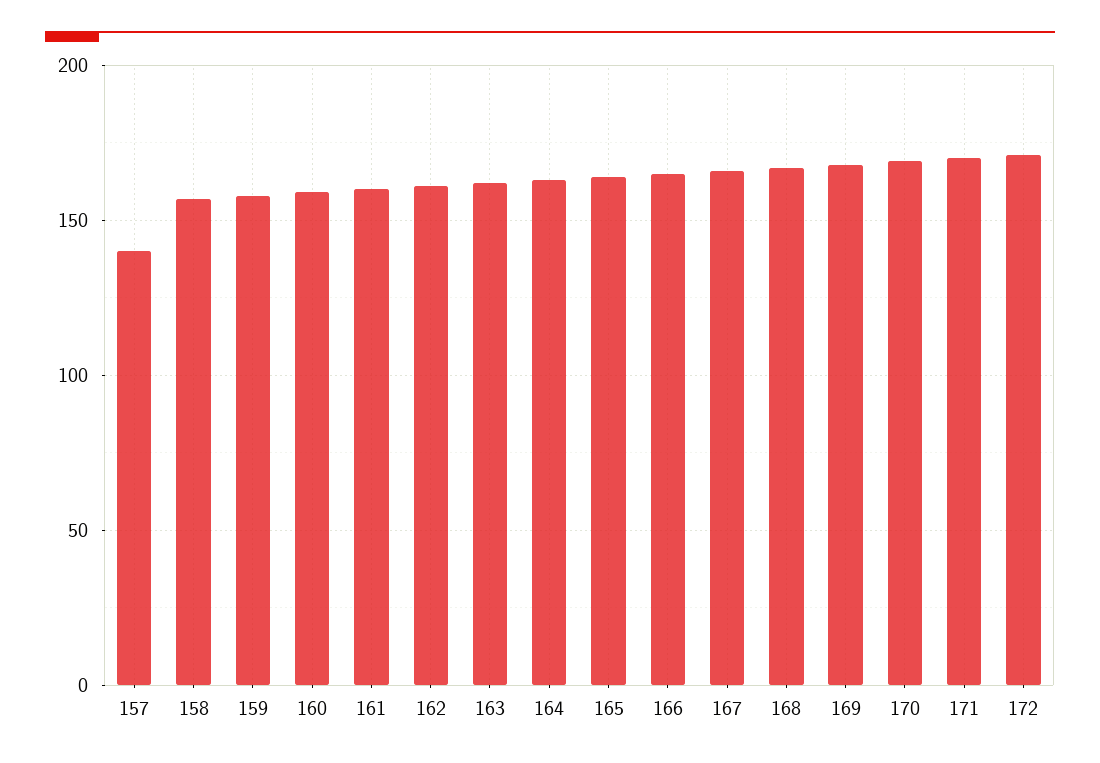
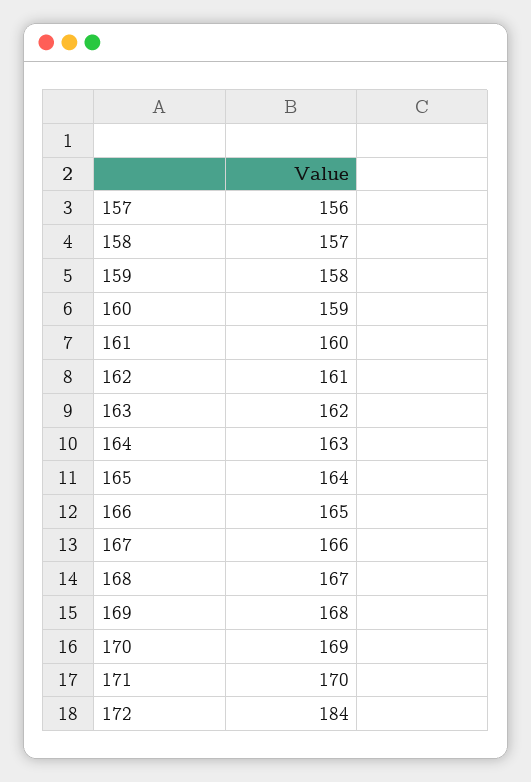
157: 140 -> 156
172: 170 -> 184

